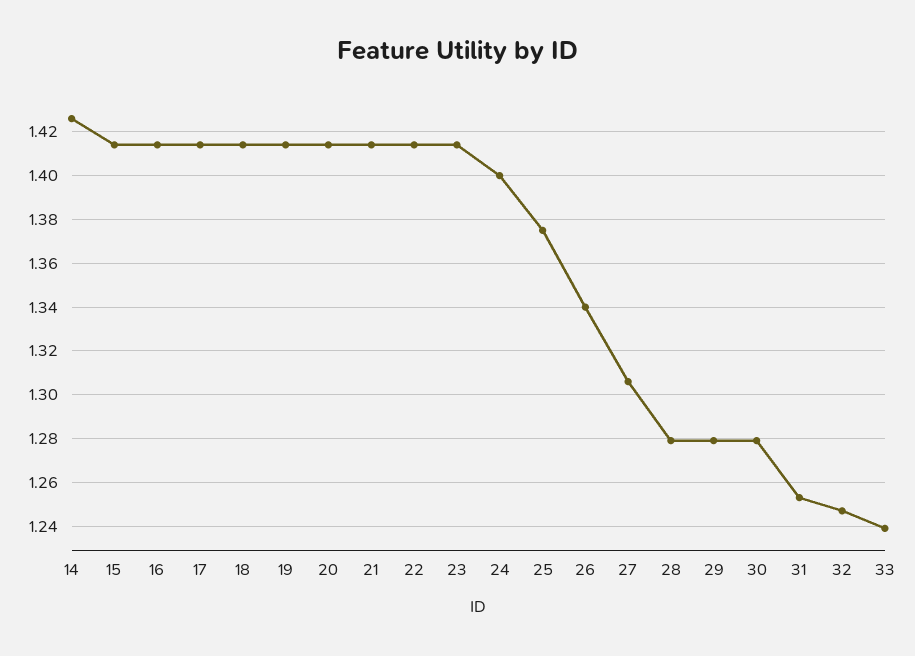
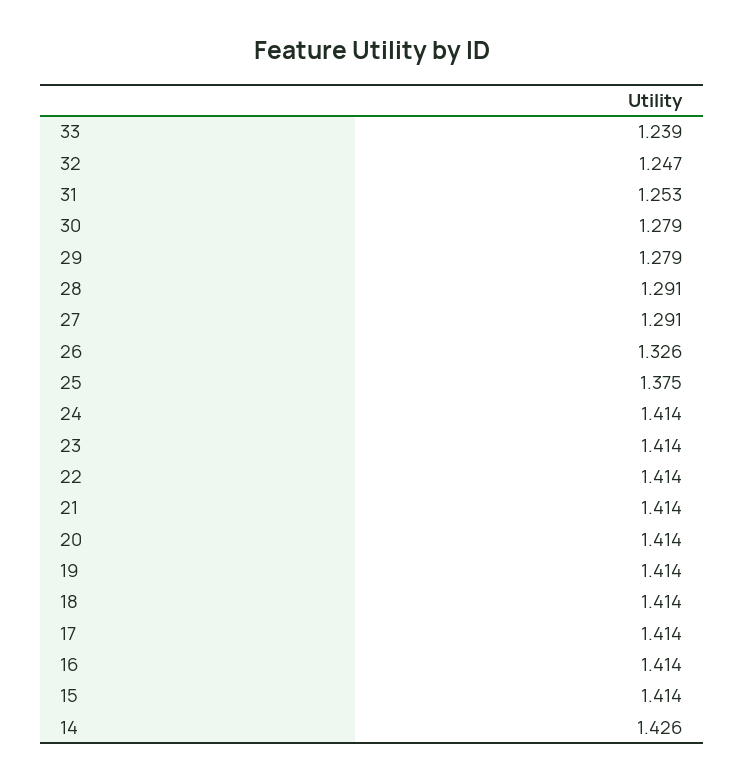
24: 1.4 -> 1.414
26: 1.34 -> 1.326
27: 1.305 -> 1.291
28: 1.28 -> 1.291

